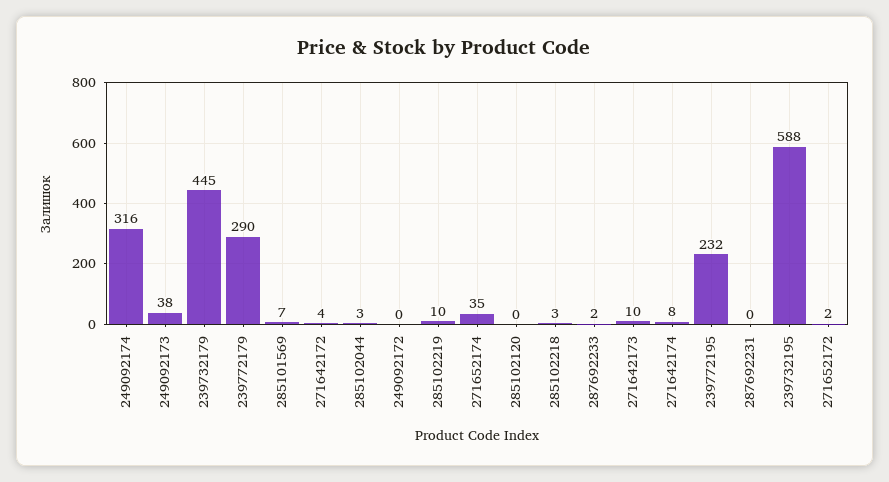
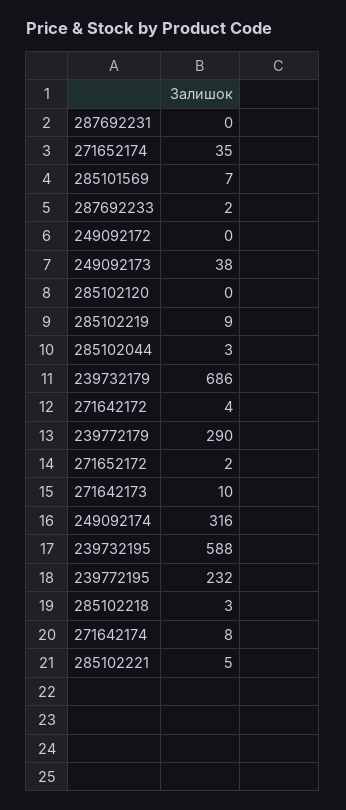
239732179: 445 -> 686
285102219: 10 -> 9
285102221: none -> 5

